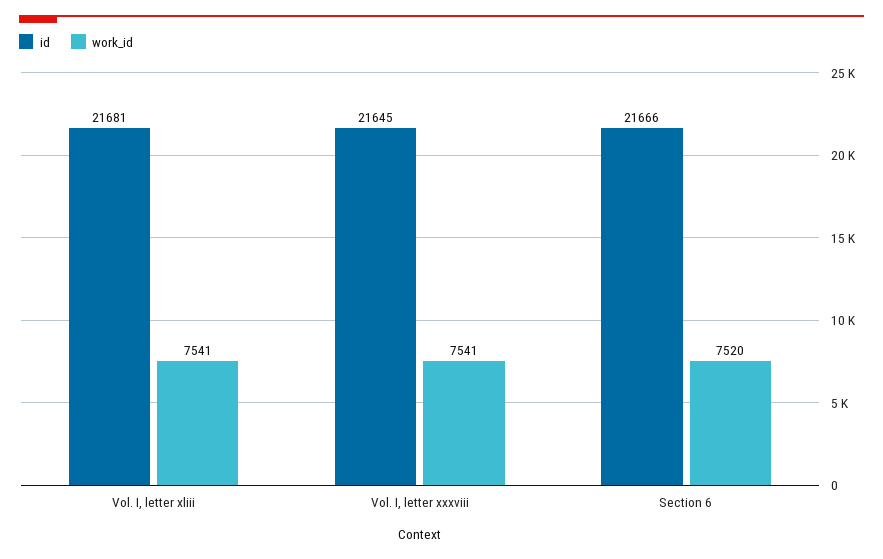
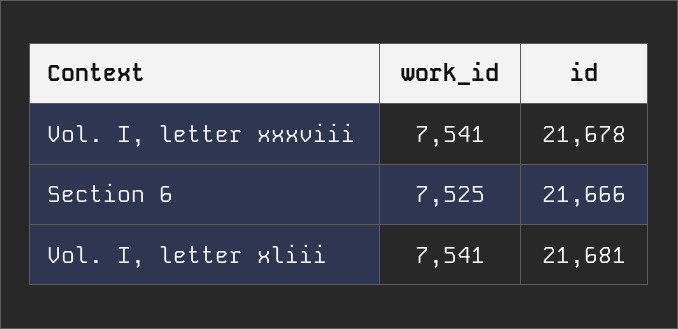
id, Vol. I, letter xxxviii: 21645 -> 21678
work_id, Section 6: 7520 -> 7525

